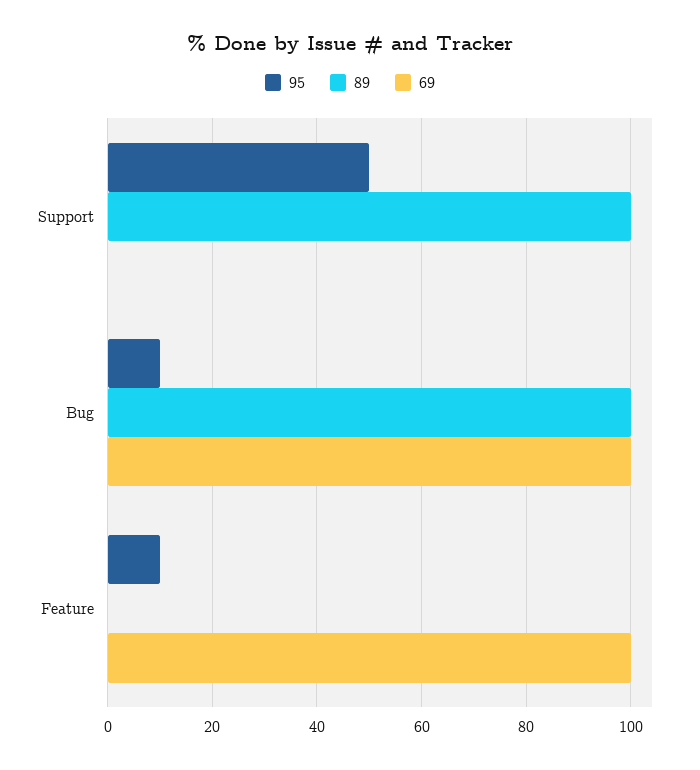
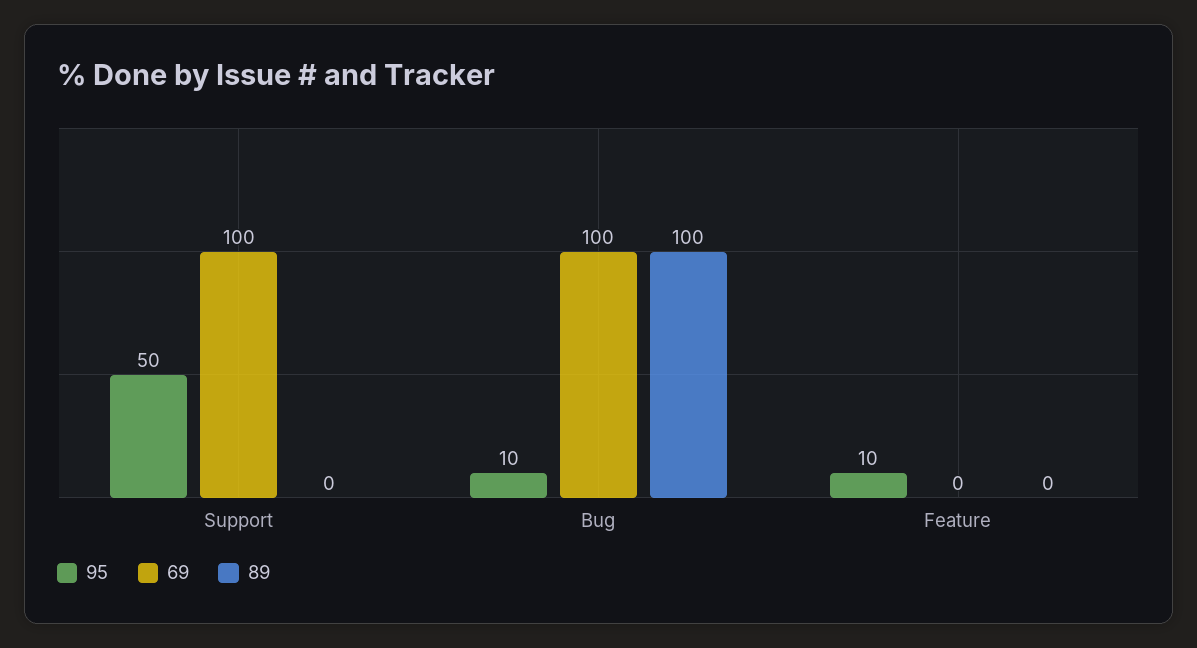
89, Support: 100 -> 0
69, Support: 0 -> 100
69, Feature: 100 -> 0

